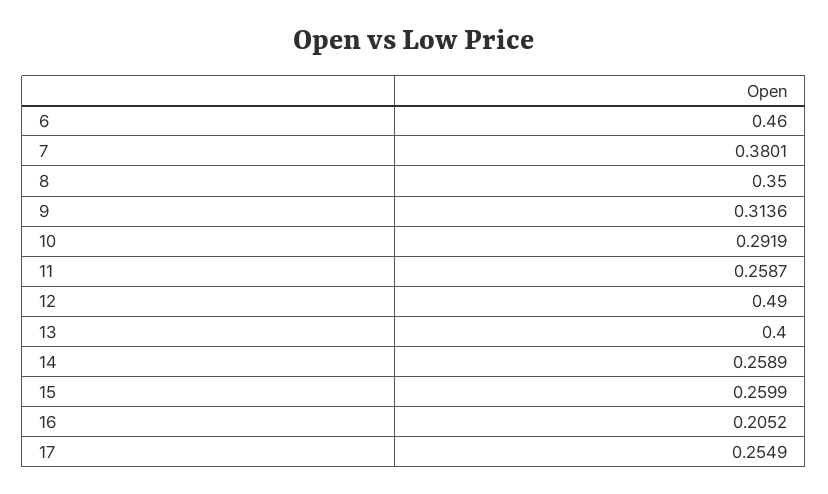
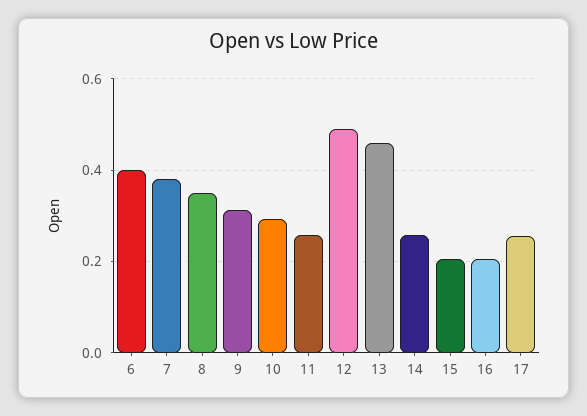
6: 0.46 -> 0.4
13: 0.4 -> 0.46
15: 0.2599 -> 0.2

